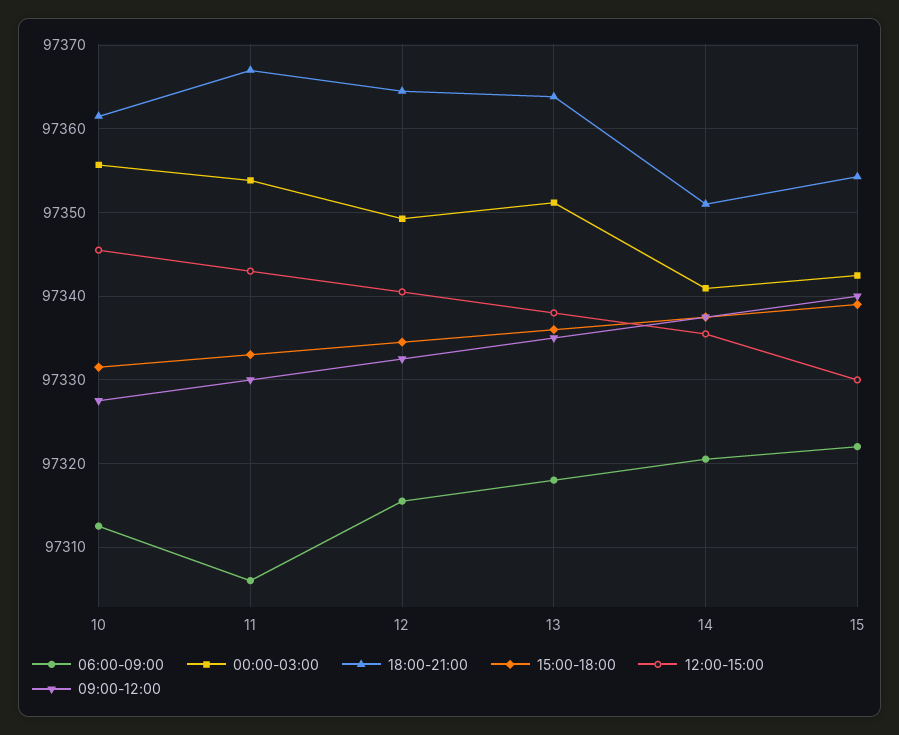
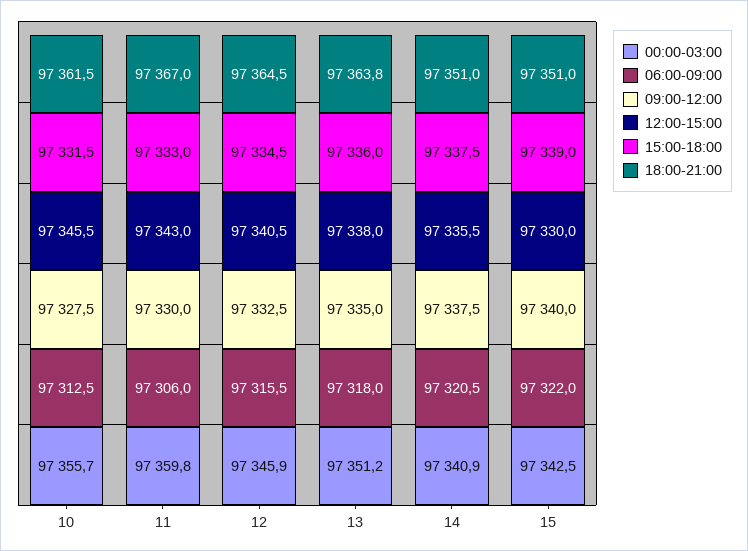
00:00-03:00, 11: 97354 -> 97359.8
00:00-03:00, 12: 97349 -> 97345.9
18:00-21:00, 15: 97354 -> 97351

